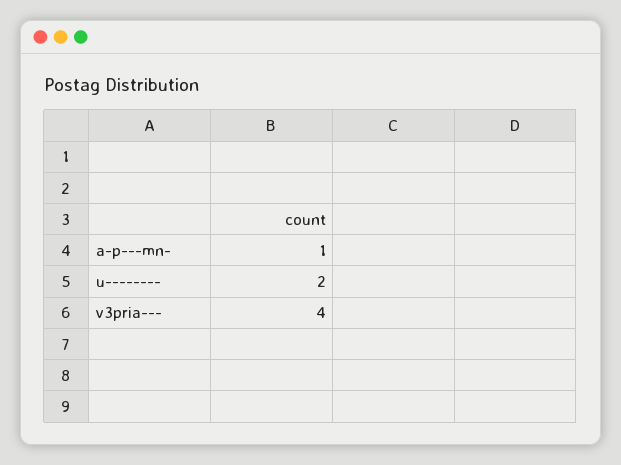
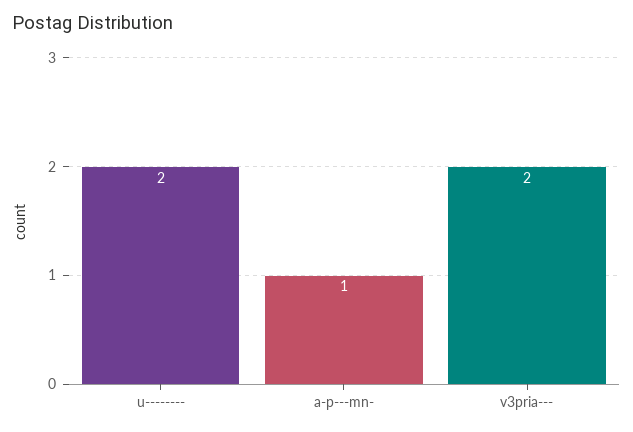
v3pria---: 4 -> 2

